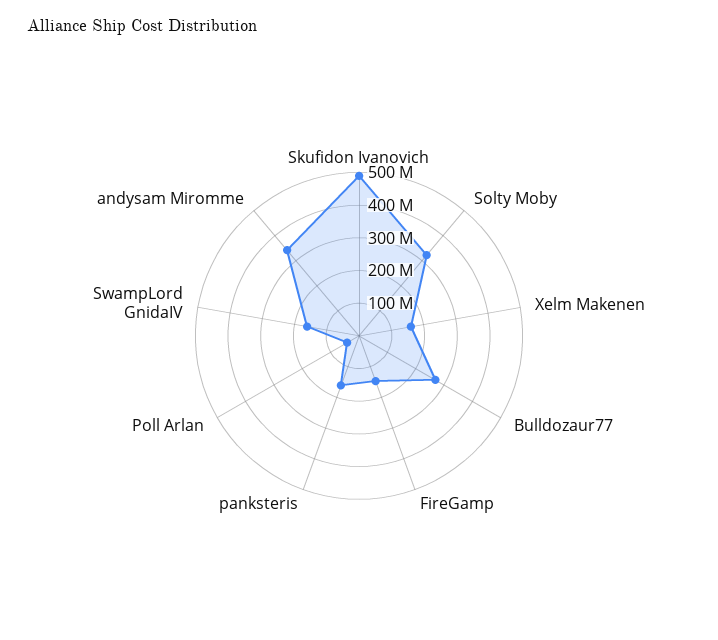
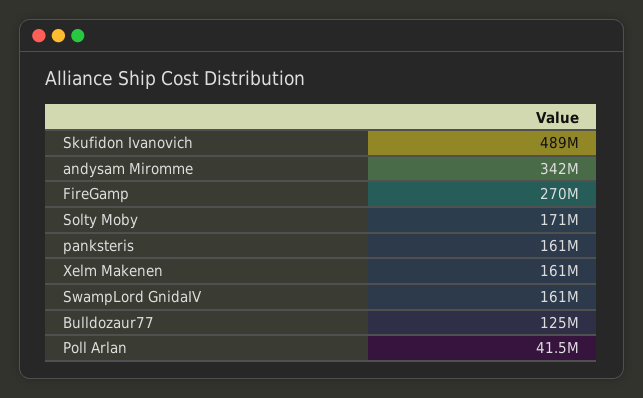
Solty Moby: 325000000 -> 171000000
Bulldozaur77: 275000000 -> 125000000
FireGamp: 150000000 -> 270000000

